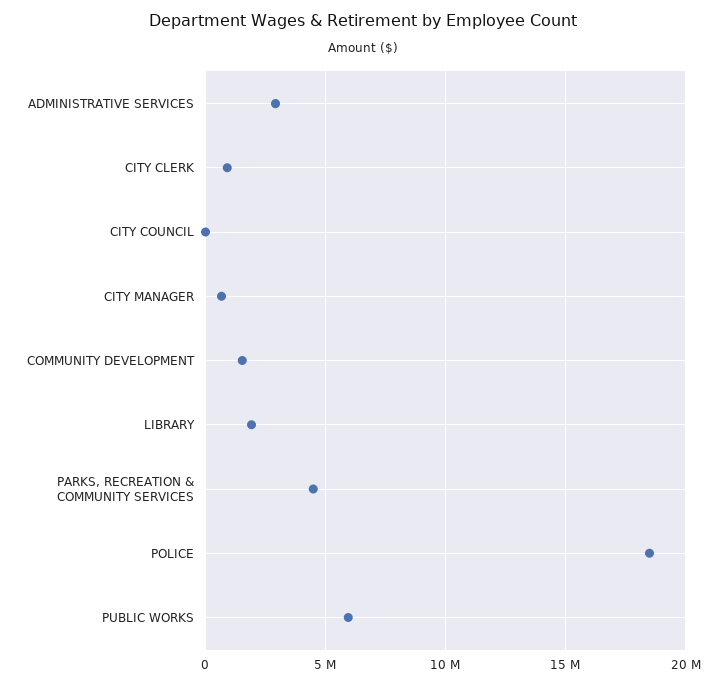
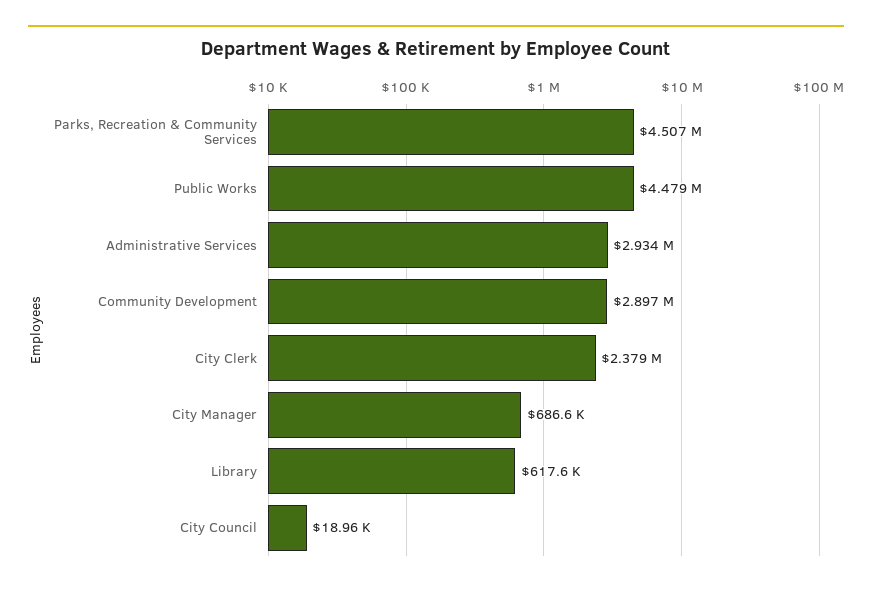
CITY CLERK: 1000000 -> 2379000
COMMUNITY DEVELOPMENT: 1500000 -> 2897000
LIBRARY: 2000000 -> 617600
POLICE: 18500000 -> none
PUBLIC WORKS: 6000000 -> 4479000

